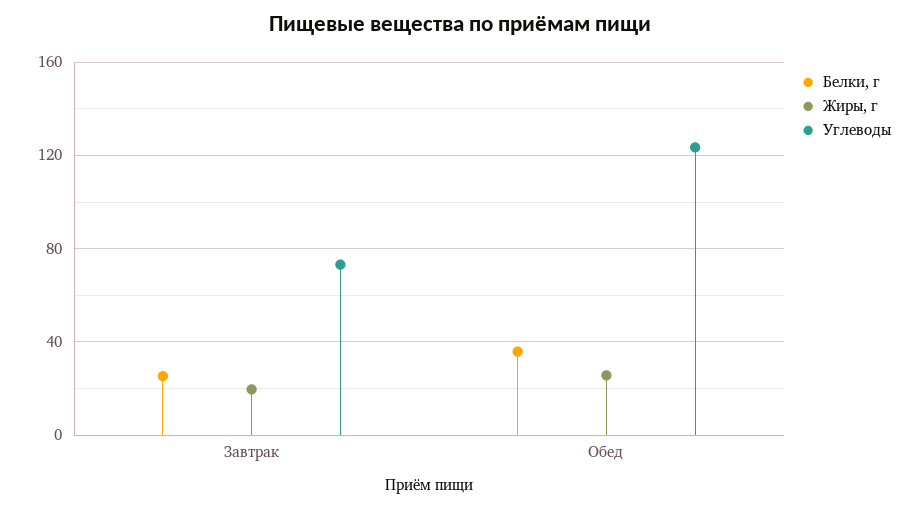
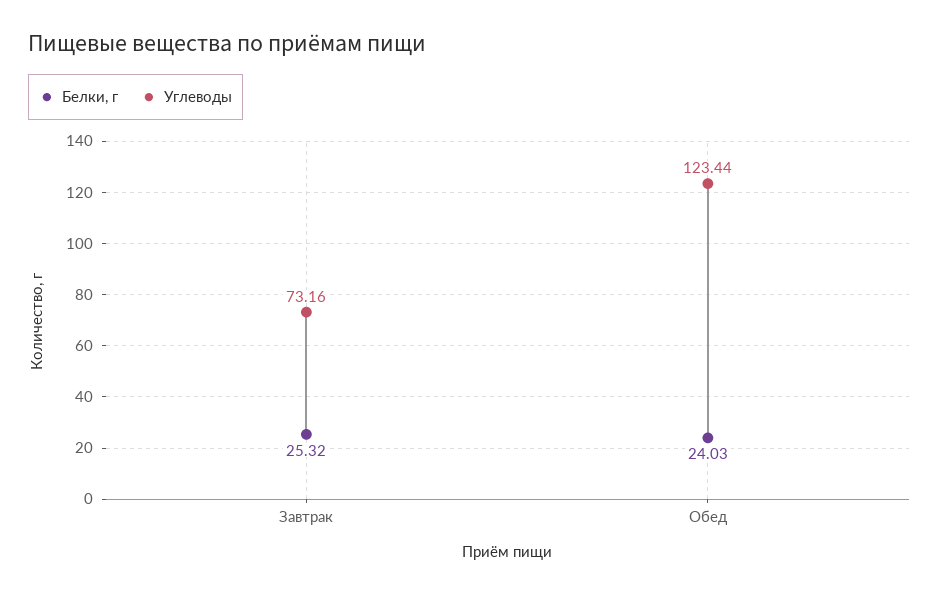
Жиры, г, Завтрак: 20 -> none
Белки, г, Обед: 35 -> 24.03
Жиры, г, Обед: 25 -> none

